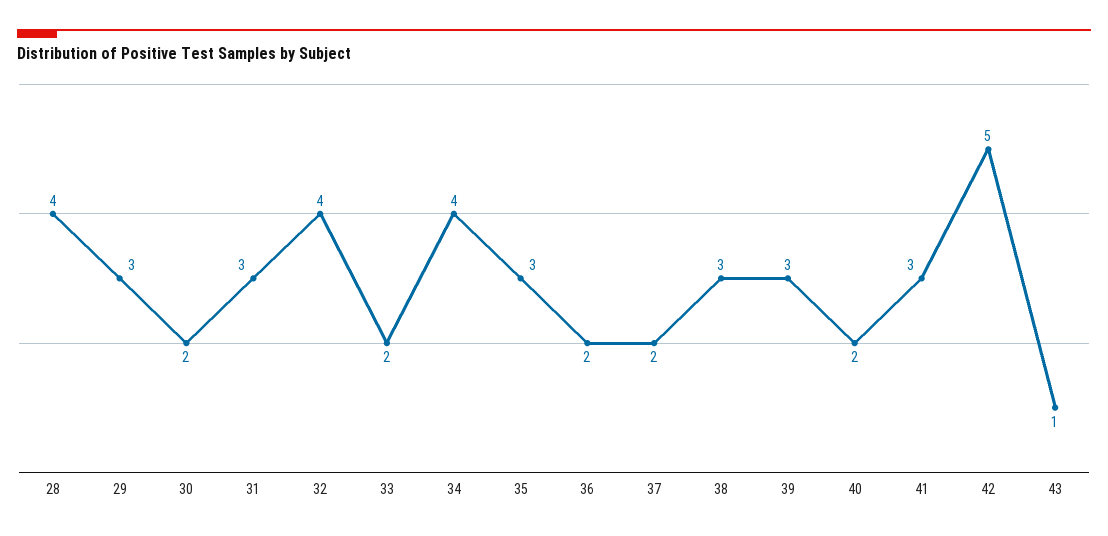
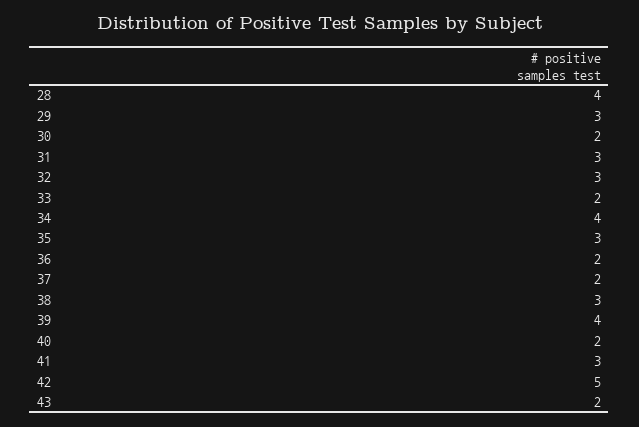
32: 4 -> 3
39: 3 -> 4
43: 1 -> 2

